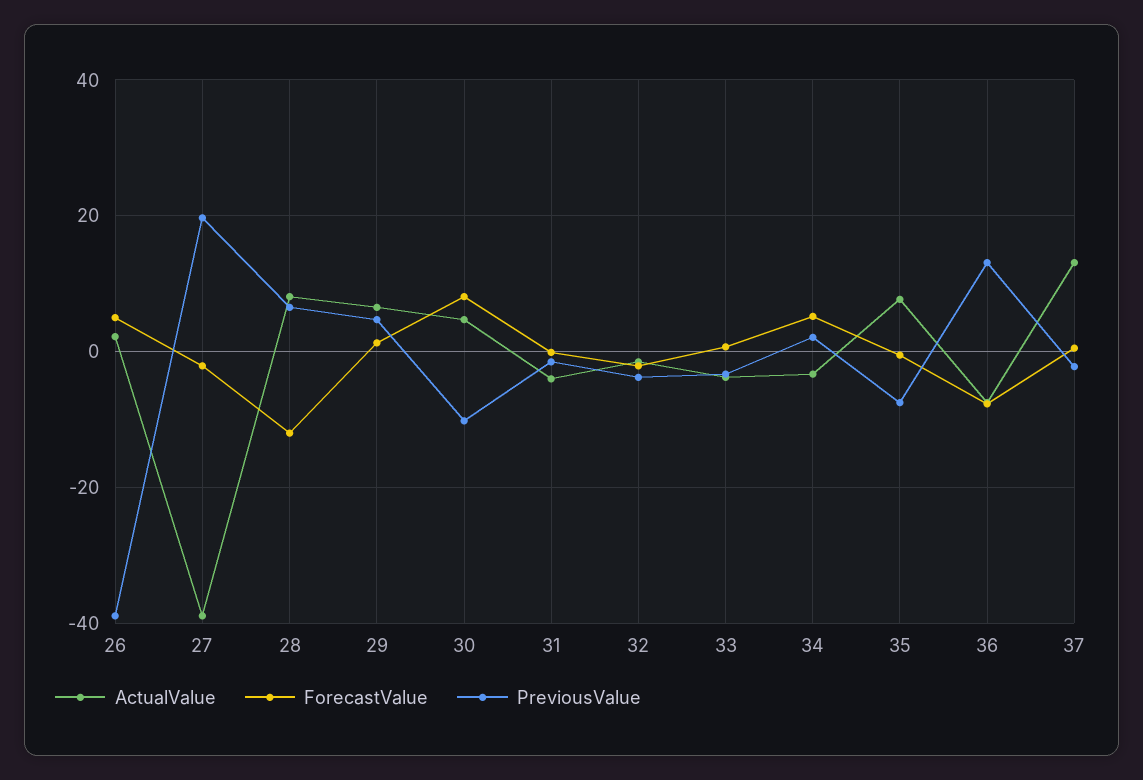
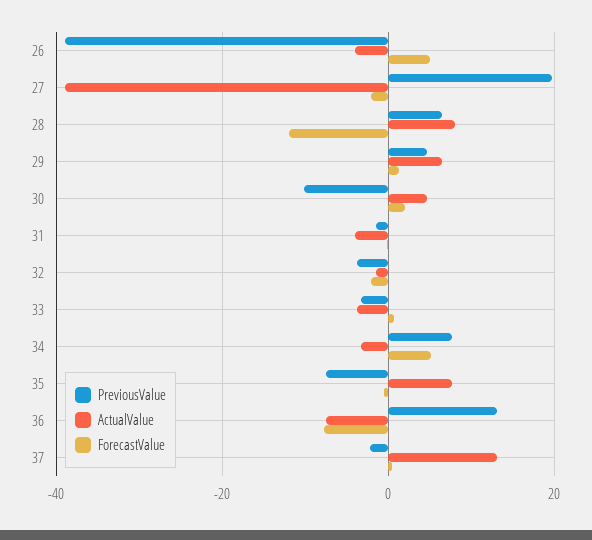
ActualValue, 26: 2 -> -4
ForecastValue, 30: 8 -> 2
PreviousValue, 34: 2 -> 8

